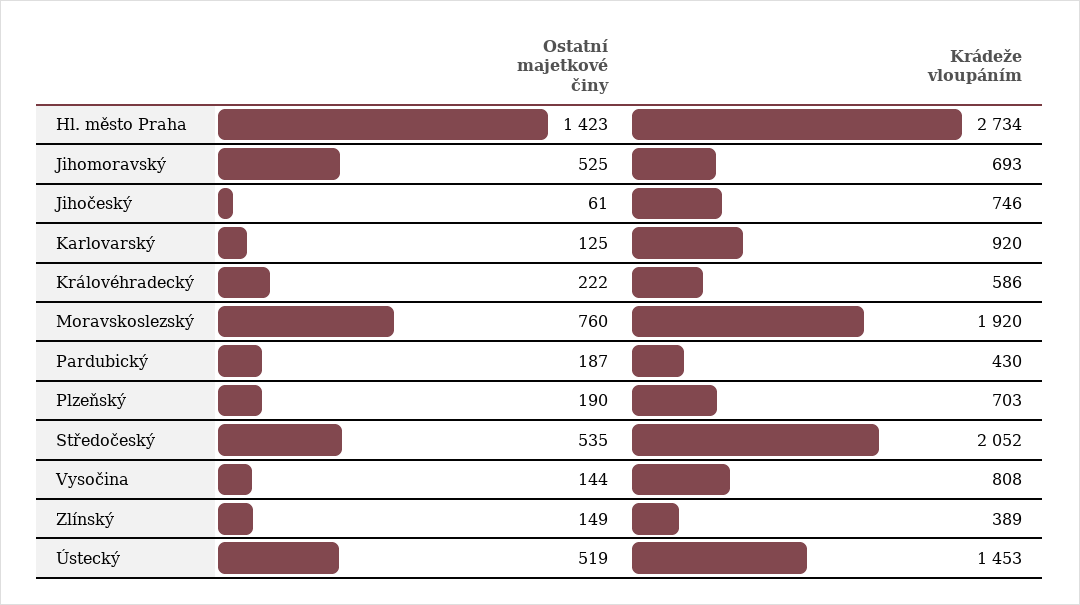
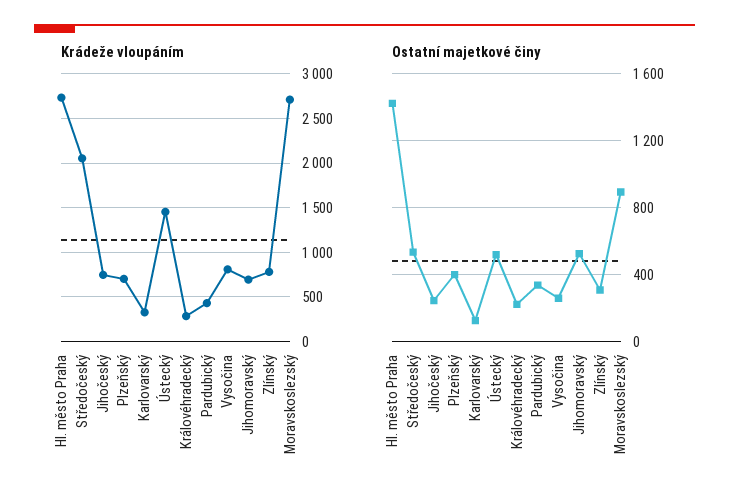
Ostatní majetkové činy, Jihočeský: 61 -> 250
Krádeže vloupáním, Karlovarský: 920 -> 300
Krádeže vloupáním, Královéhradecký: 586 -> 300
Ostatní majetkové činy, Moravskoslezský: 760 -> 900
Krádeže vloupáním, Moravskoslezský: 1920 -> 2700
Ostatní majetkové činy, Pardubický: 187 -> 350
Ostatní majetkové činy, Plzeňský: 190 -> 400
Ostatní majetkové činy, Vysočina: 144 -> 250
Ostatní majetkové činy, Zlínský: 149 -> 300
Krádeže vloupáním, Zlínský: 389 -> 800

